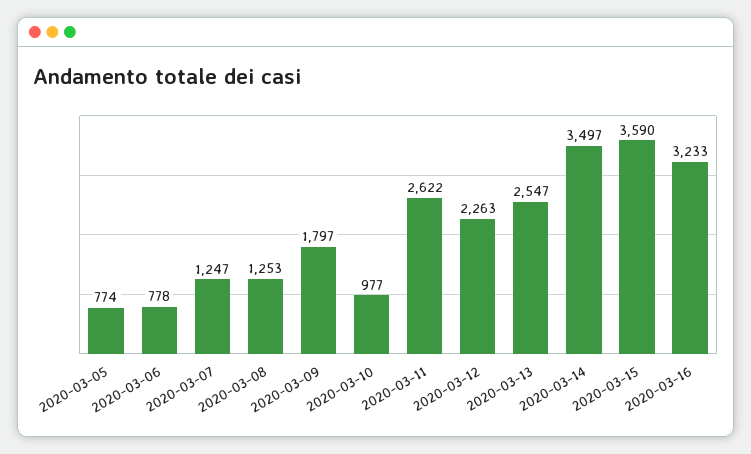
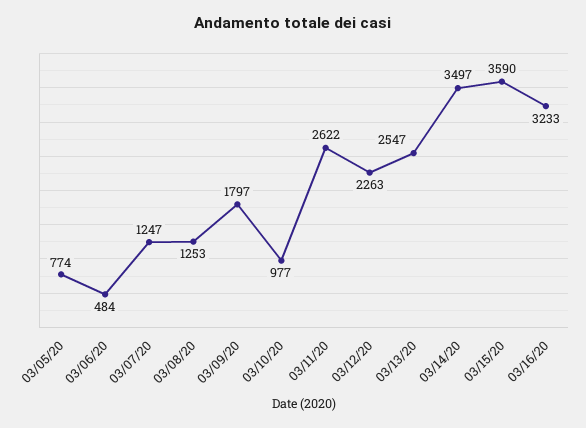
2020-03-06: 778 -> 484

